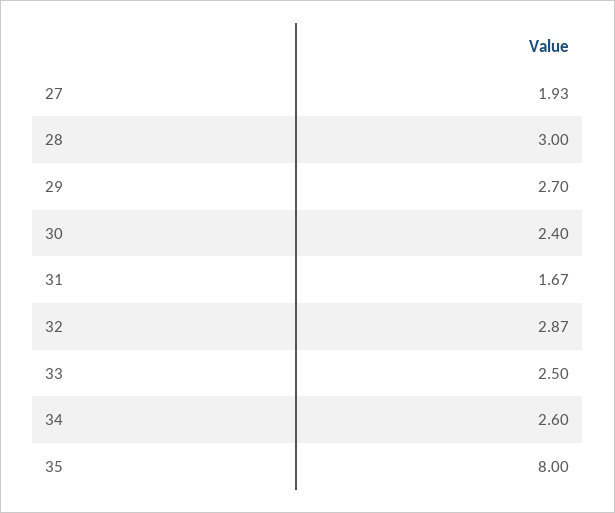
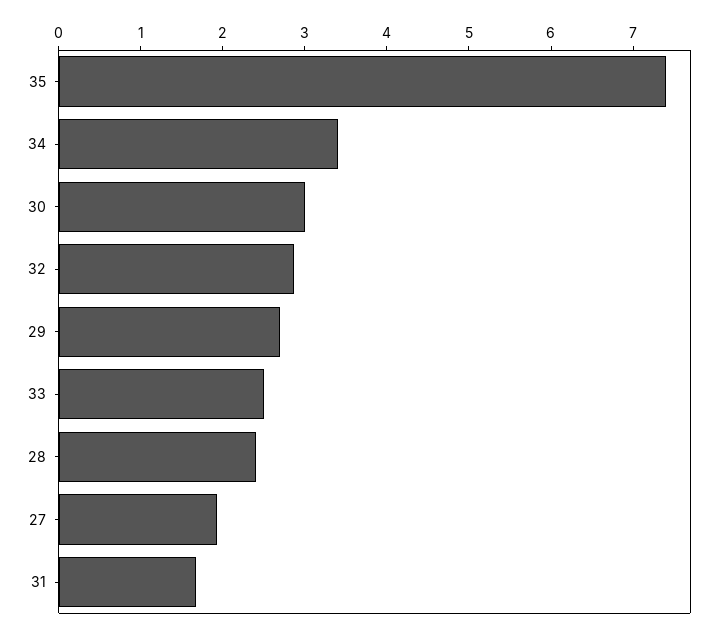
28: 3 -> 2.4
30: 2.4 -> 3
34: 2.6 -> 3.4
35: 8 -> 7.4

